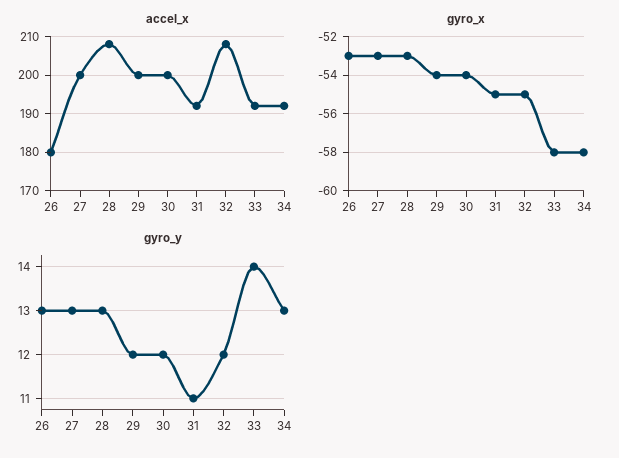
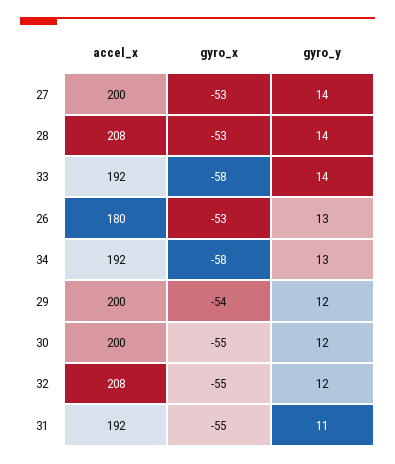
gyro_x, 30: -54 -> -55
gyro_y, 27: 13 -> 14
gyro_y, 28: 13 -> 14

